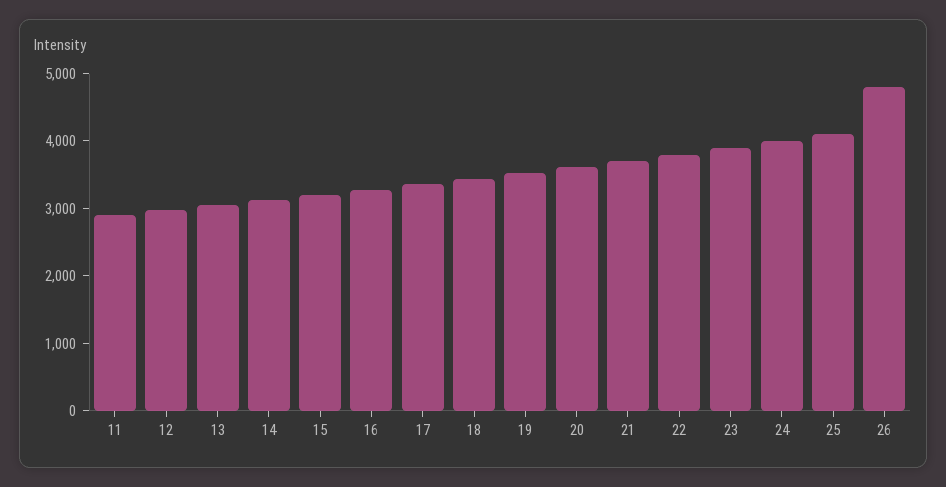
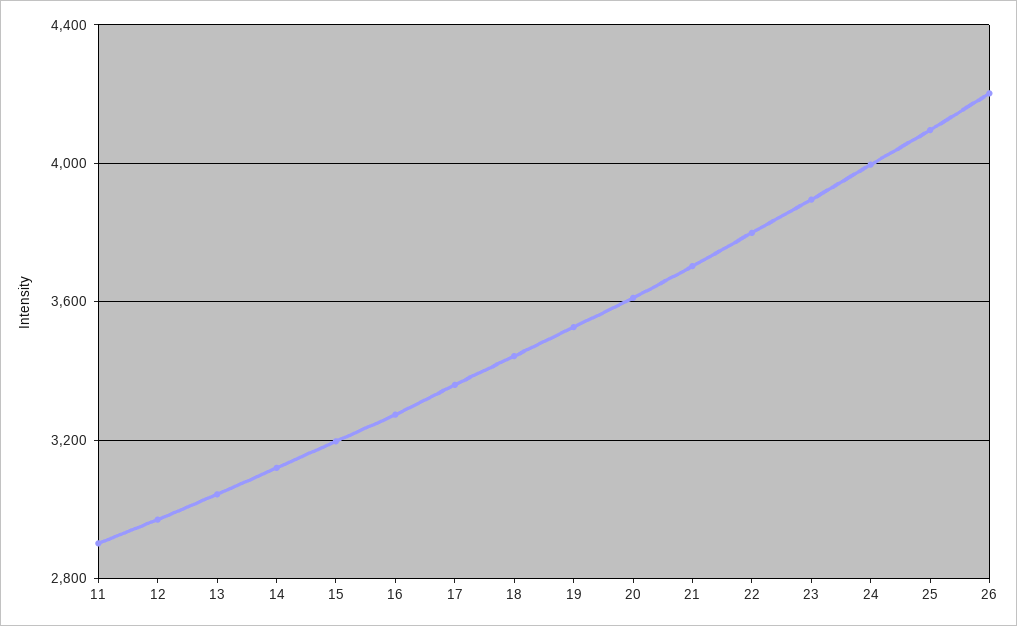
26: 4800 -> 4200

